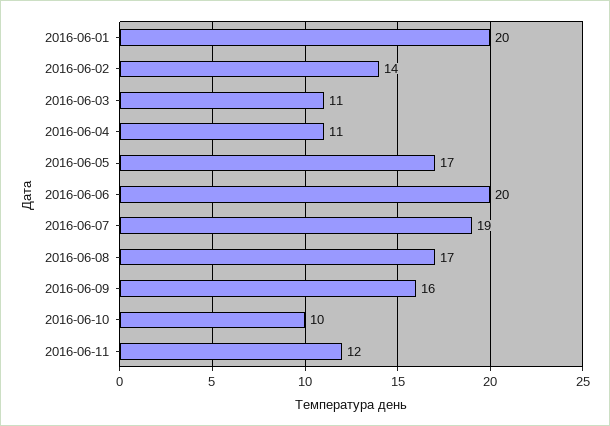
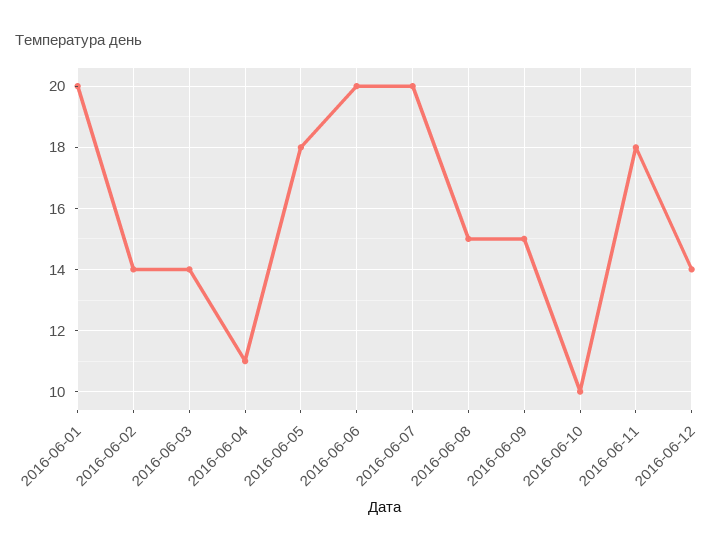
2016-06-03: 11 -> 14
2016-06-05: 17 -> 18
2016-06-07: 19 -> 20
2016-06-08: 17 -> 15
2016-06-09: 16 -> 15
2016-06-11: 12 -> 18
2016-06-12: none -> 14

